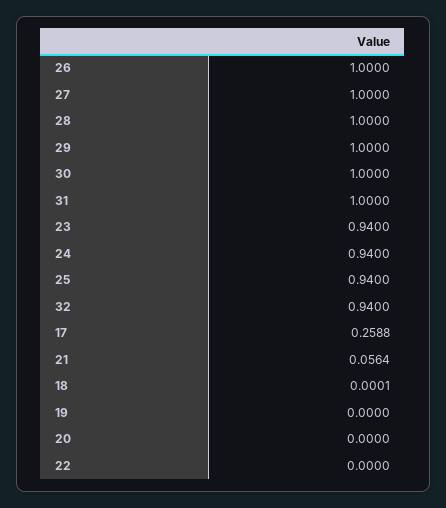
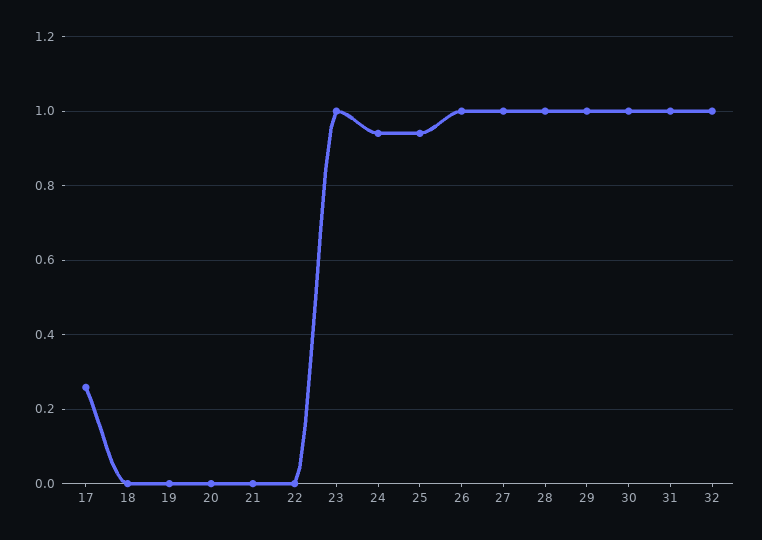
23: 0.94 -> 1
32: 0.94 -> 1
21: 0.0564 -> 0

